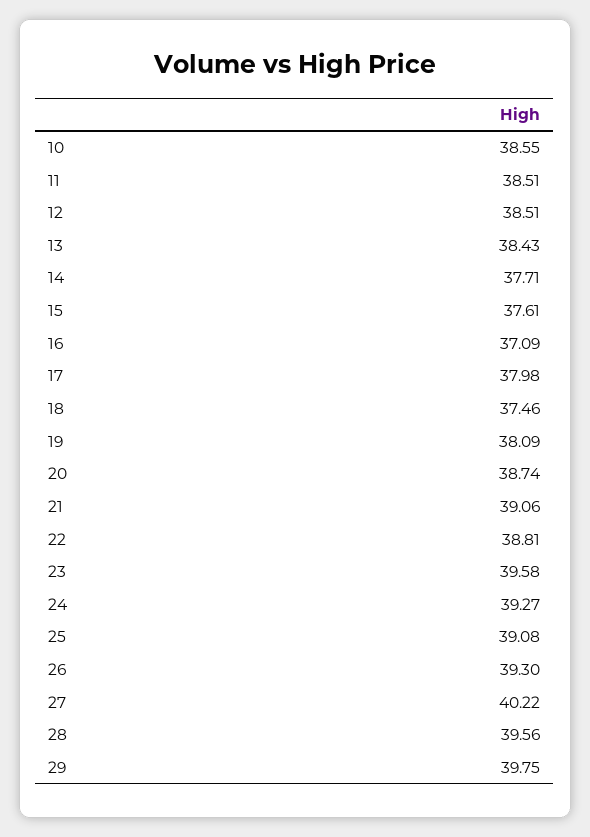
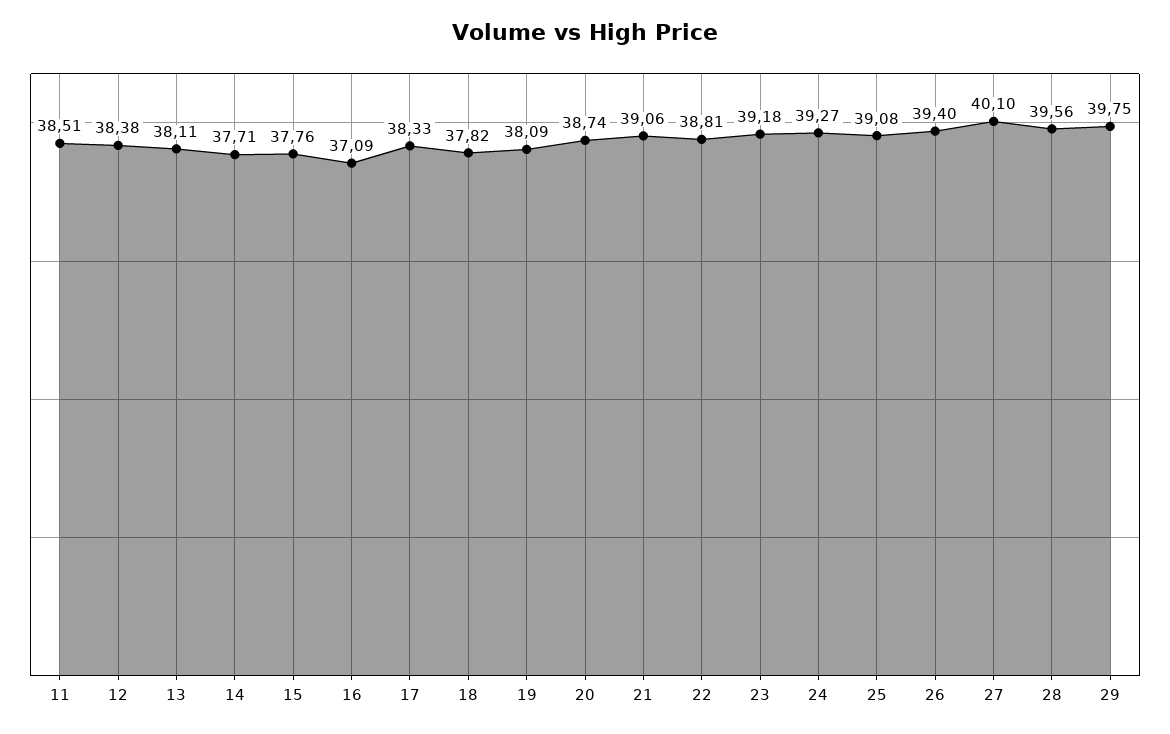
10: 38.55 -> none
12: 38.51 -> 38.38
13: 38.43 -> 38.11
15: 37.61 -> 37.76
17: 37.98 -> 38.33
18: 37.46 -> 37.82
23: 39.58 -> 39.18
26: 39.3 -> 39.4
27: 40.22 -> 40.1

